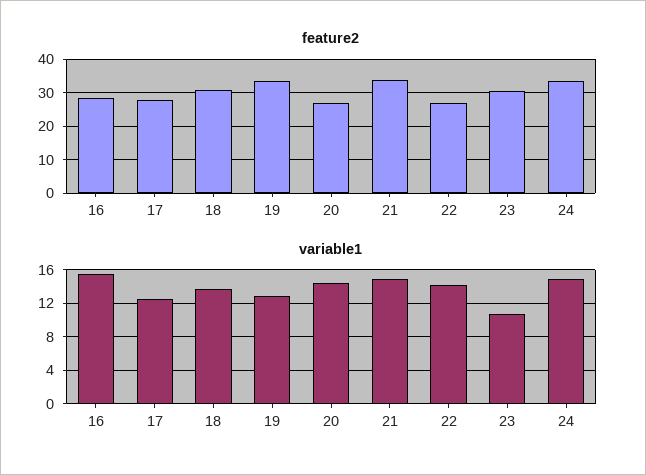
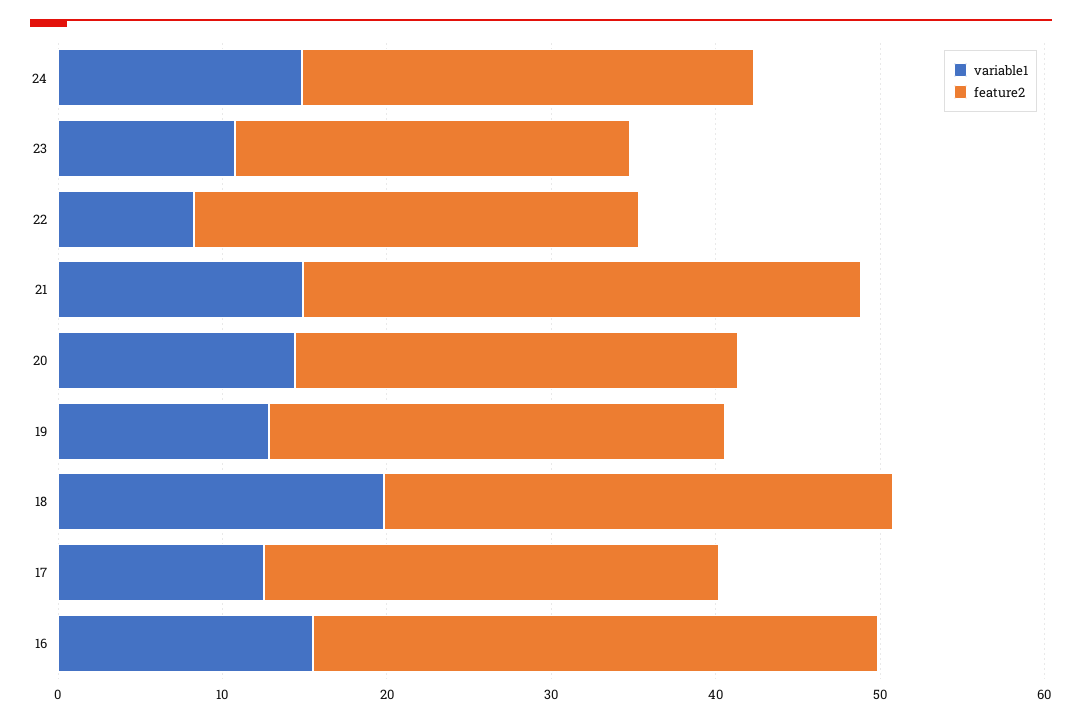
feature2, 16: 28 -> 34
feature2, 19: 34 -> 28
feature2, 23: 30 -> 24
feature2, 24: 34 -> 28
variable1, 18: 14 -> 20
variable1, 22: 14 -> 8

